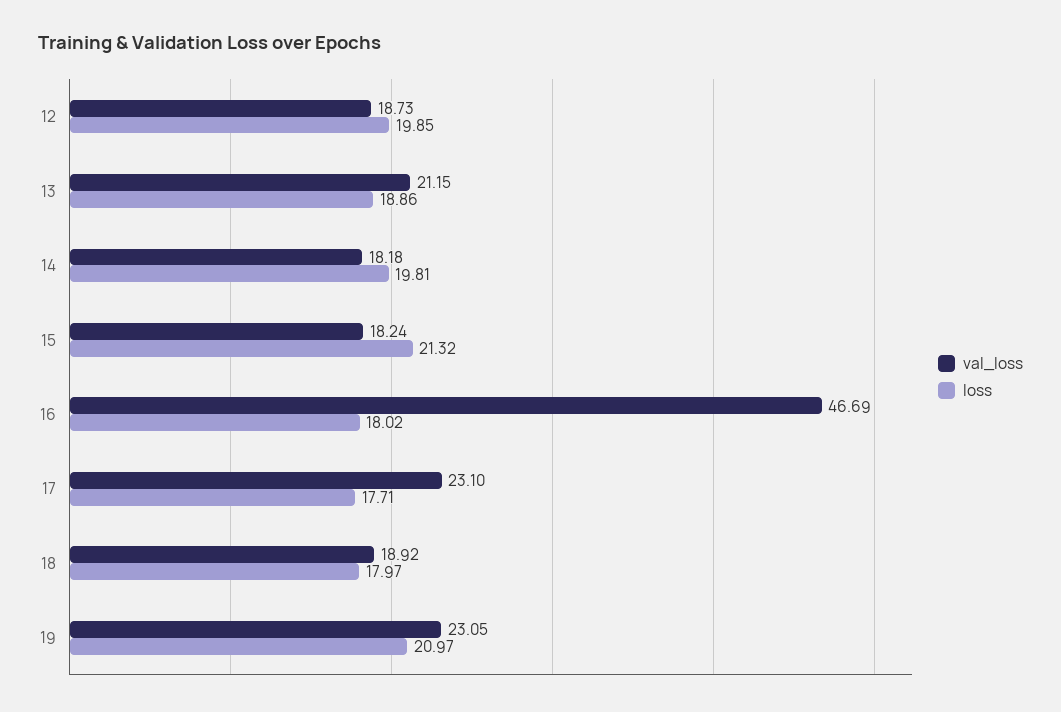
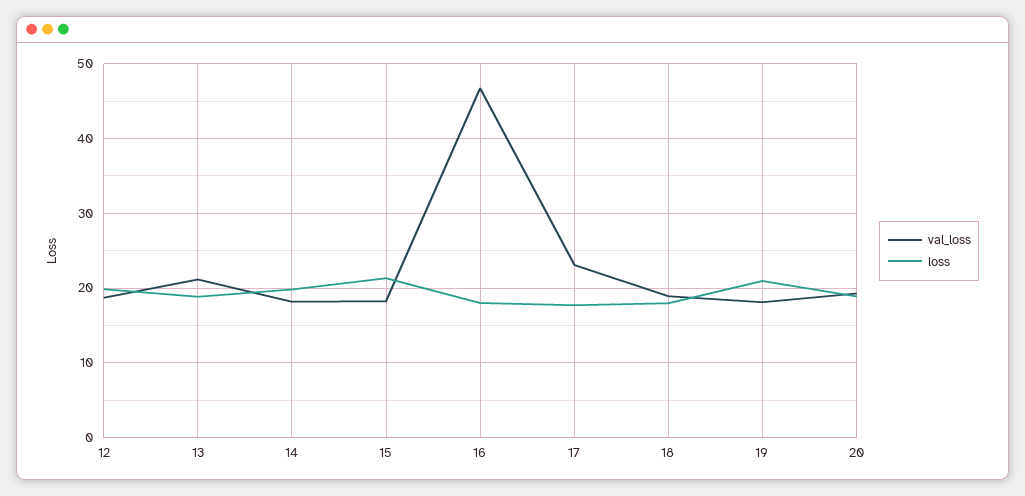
val_loss, 19: 23.05 -> 18
val_loss, 20: none -> 19
loss, 20: none -> 19

